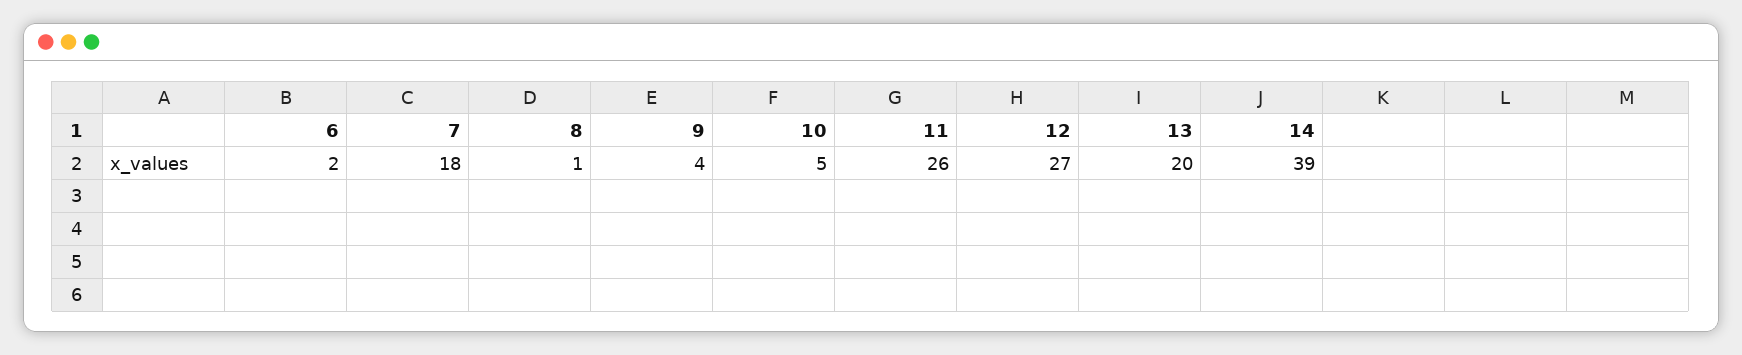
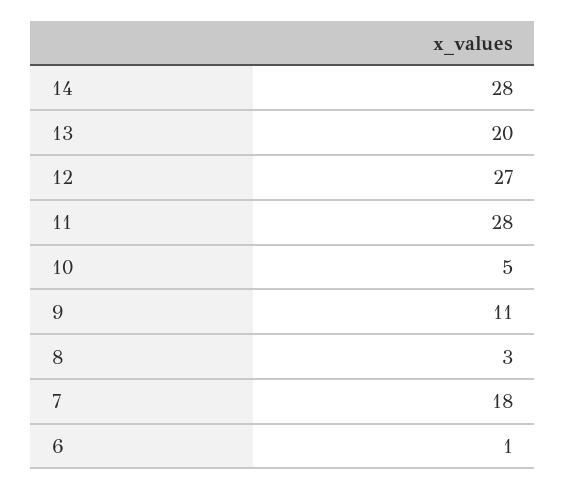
6: 2 -> 1
8: 1 -> 3
9: 4 -> 11
11: 26 -> 28
14: 39 -> 28

